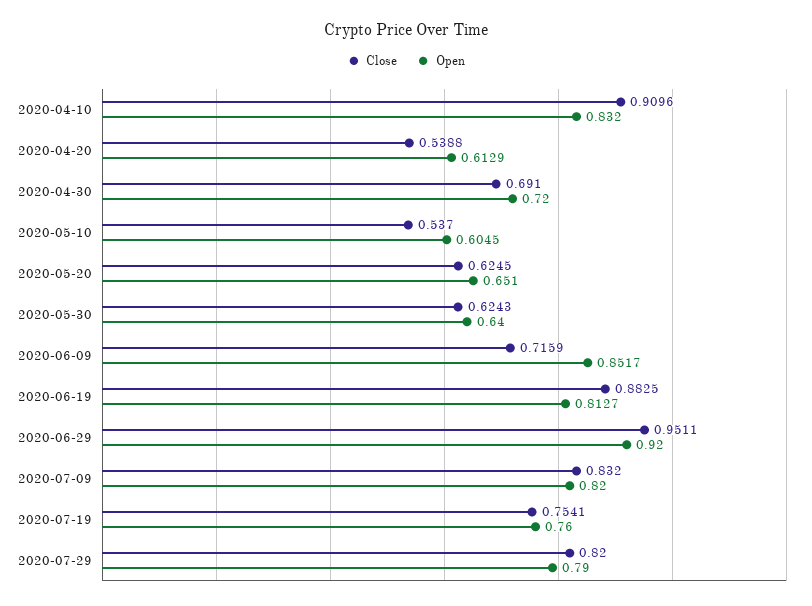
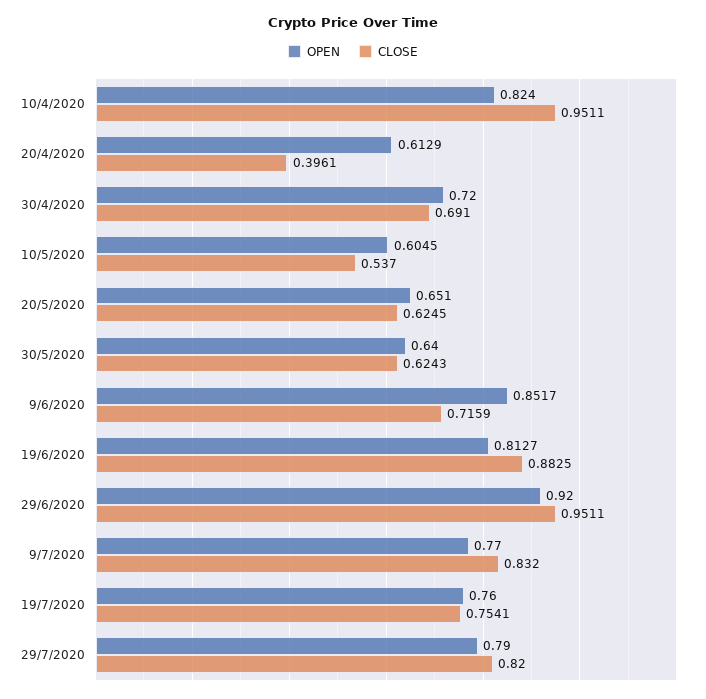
Close, 2020-04-10: 0.9096 -> 0.9511
Open, 2020-04-10: 0.832 -> 0.824
Close, 2020-04-20: 0.5388 -> 0.3961
Open, 2020-07-09: 0.82 -> 0.77

